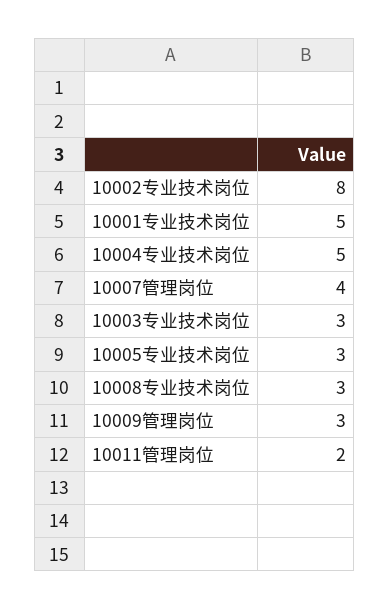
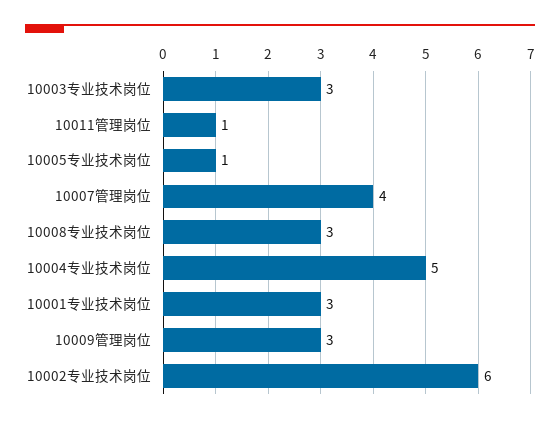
10002专业技术岗位: 8 -> 6
10001专业技术岗位: 5 -> 3
10005专业技术岗位: 3 -> 1
10011管理岗位: 2 -> 1

